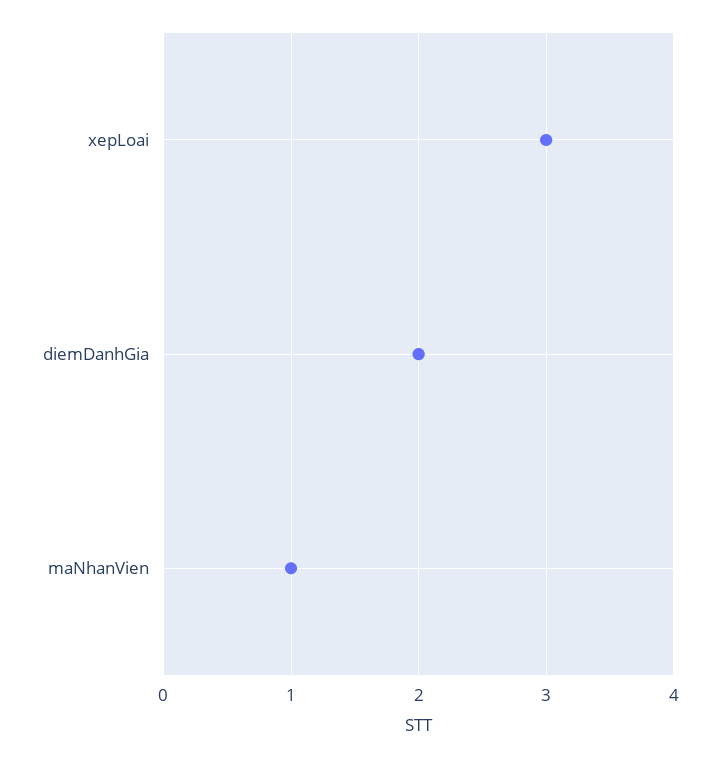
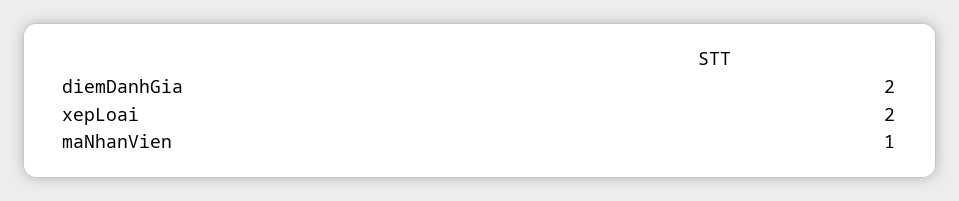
xepLoai: 3 -> 2

